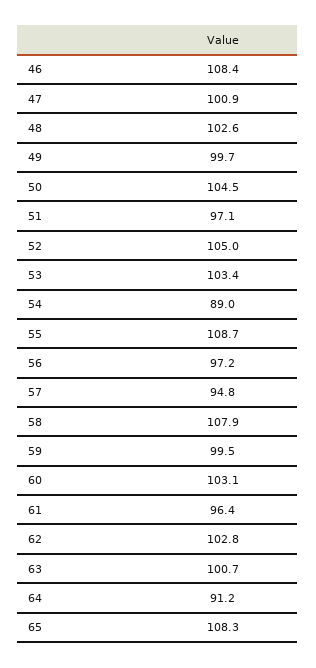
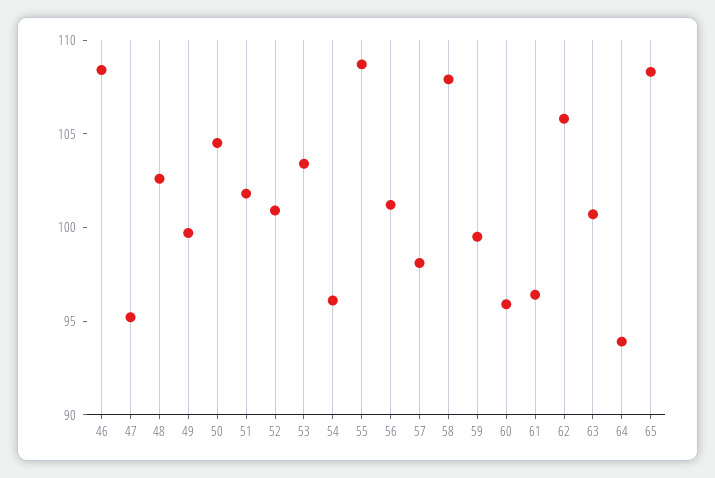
47: 100.9 -> 95
51: 97.1 -> 102
52: 105 -> 101
54: 89 -> 96
56: 97.2 -> 101
57: 94.8 -> 98
60: 103.1 -> 96
62: 102.8 -> 106
64: 91.2 -> 94

